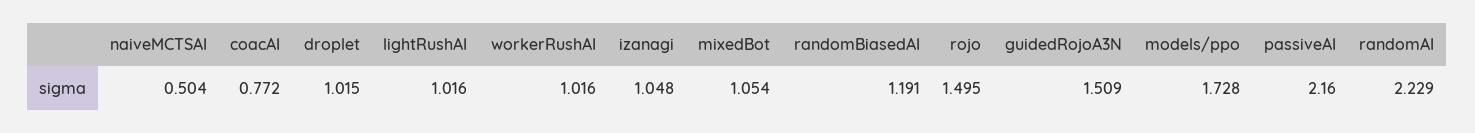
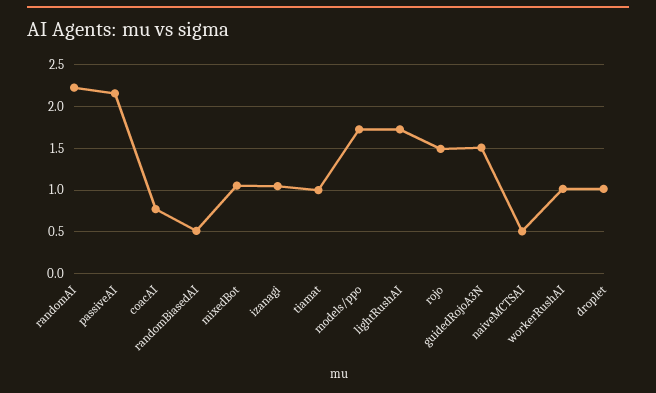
lightRushAI: 1.016 -> 1.7
randomBiasedAI: 1.191 -> 0.5
tiamat: none -> 1

